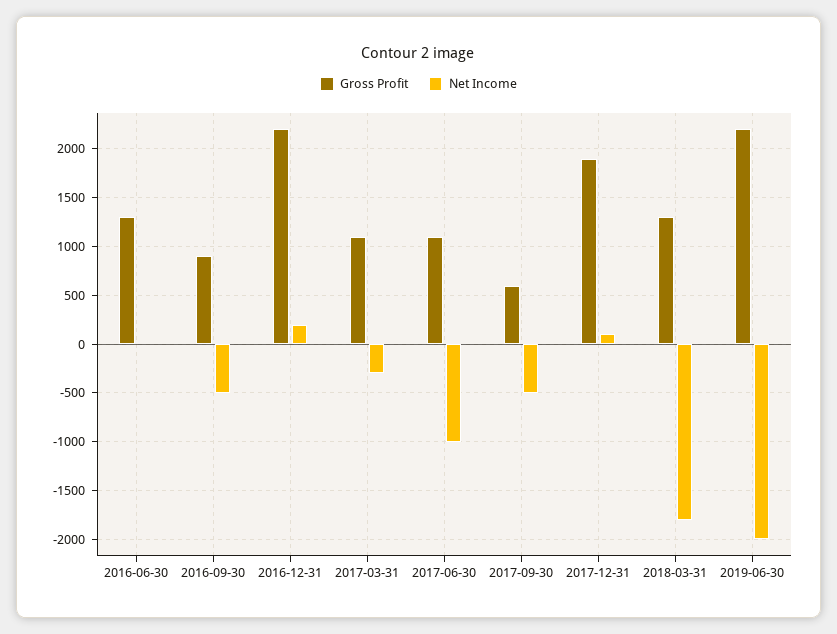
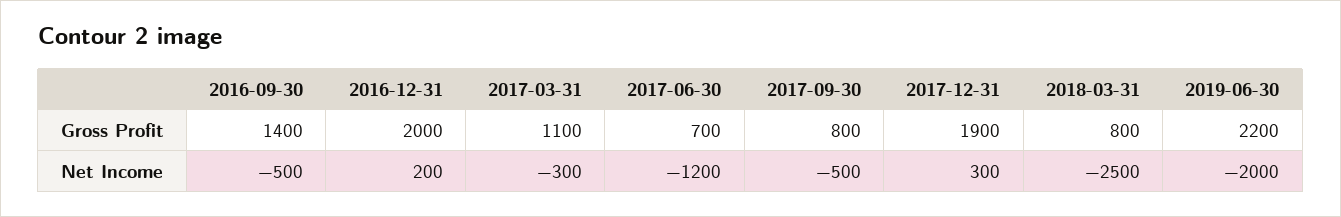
Gross Profit, 2016-06-30: 1300 -> none
Net Income, 2016-06-30: 0 -> none
Gross Profit, 2016-09-30: 900 -> 1400
Gross Profit, 2016-12-31: 2200 -> 2000
Gross Profit, 2017-06-30: 1100 -> 700
Net Income, 2017-06-30: -1000 -> -1200
Gross Profit, 2017-09-30: 600 -> 800
Net Income, 2017-12-31: 100 -> 300
Gross Profit, 2018-03-31: 1300 -> 800
Net Income, 2018-03-31: -1800 -> -2500

